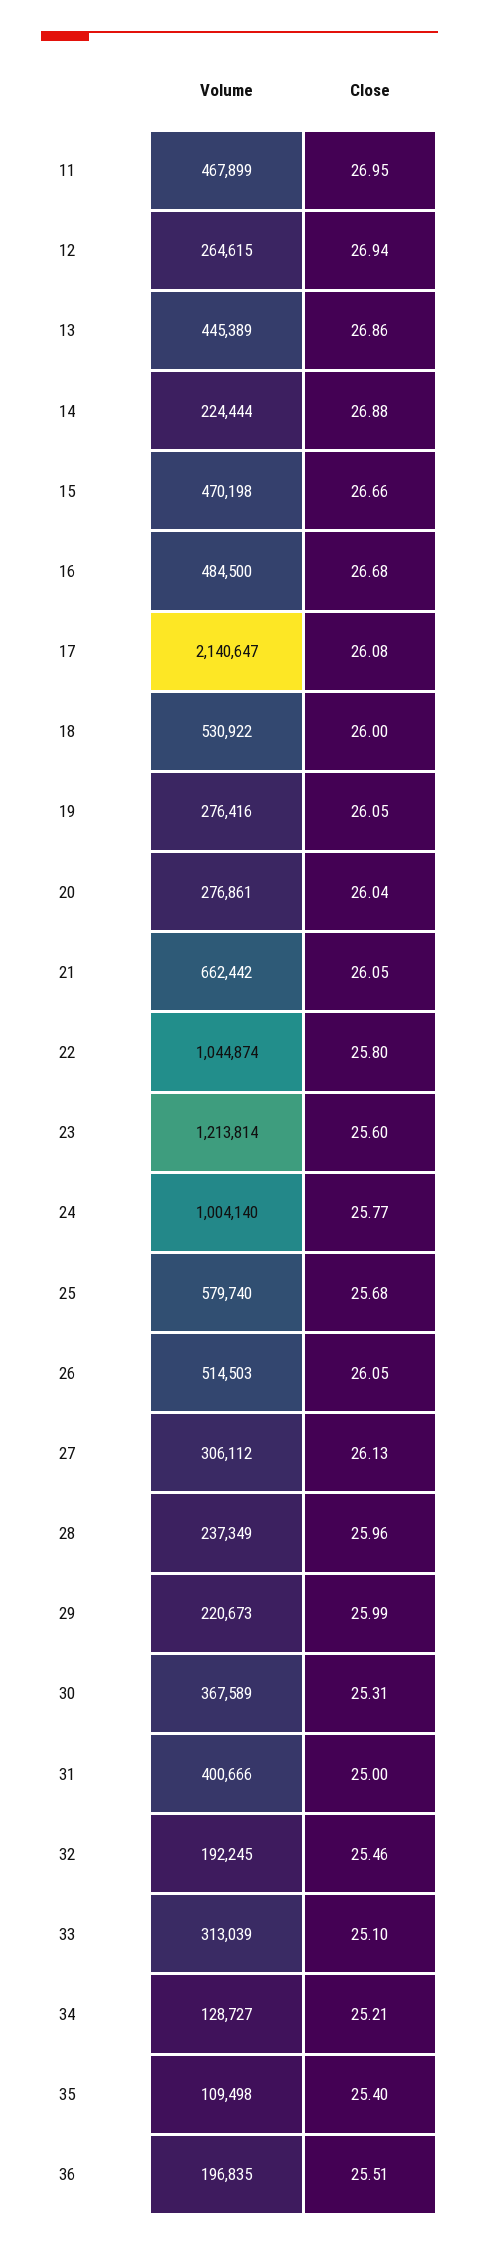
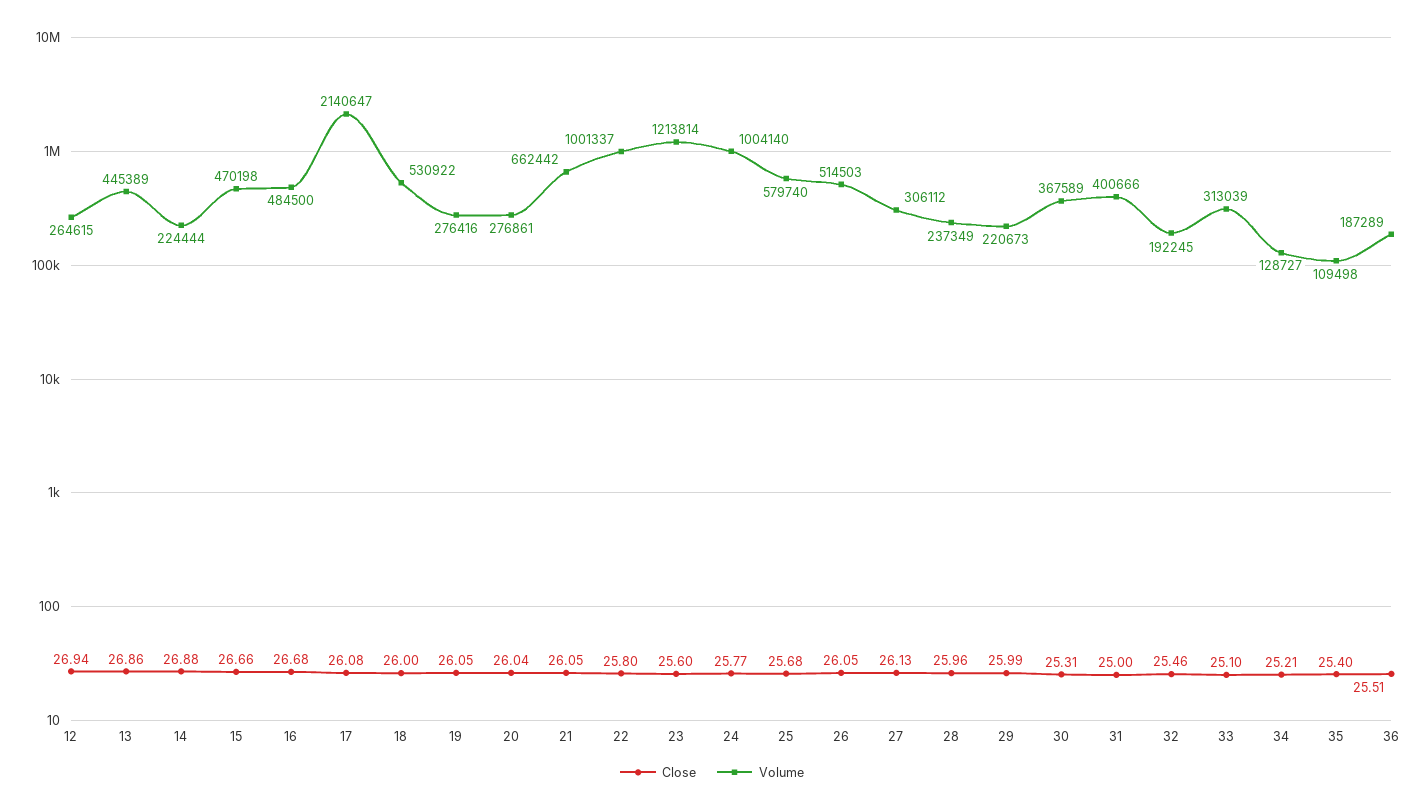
Volume, 11: 467899 -> none
Close, 11: 26.95 -> none
Volume, 22: 1044874 -> 1001337
Volume, 36: 196835 -> 187289

